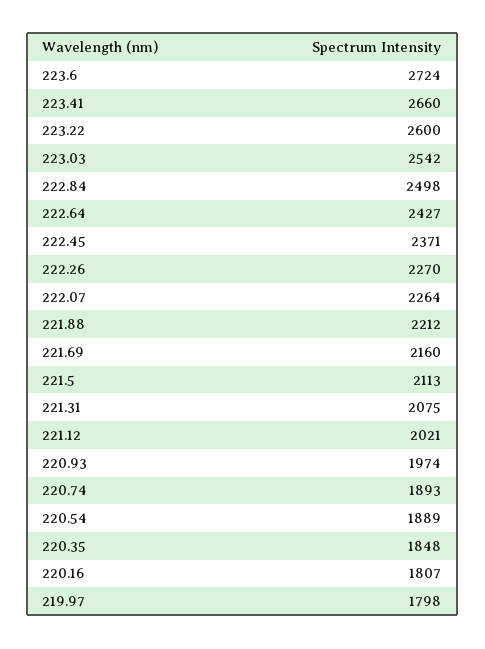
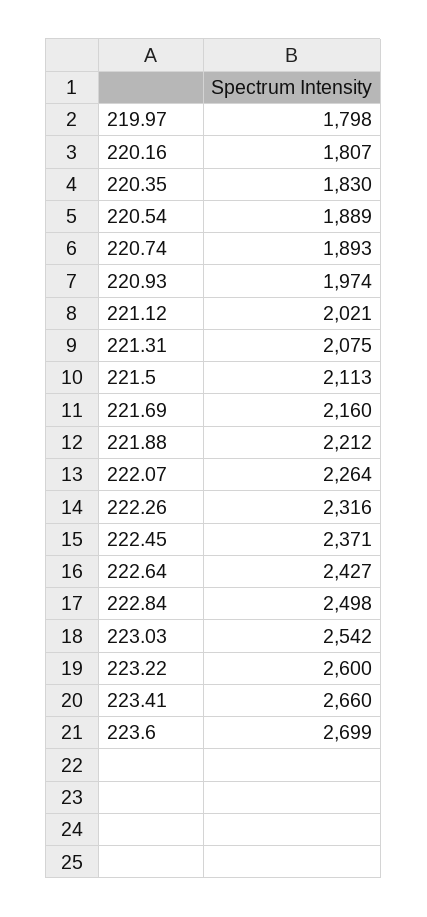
223.6: 2724 -> 2699
222.26: 2270 -> 2316
220.35: 1848 -> 1830

